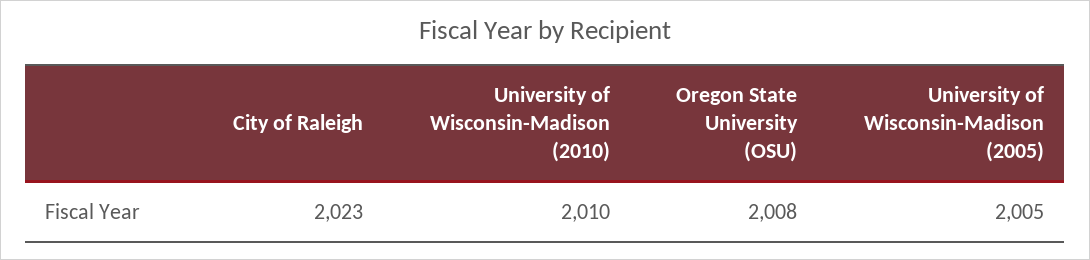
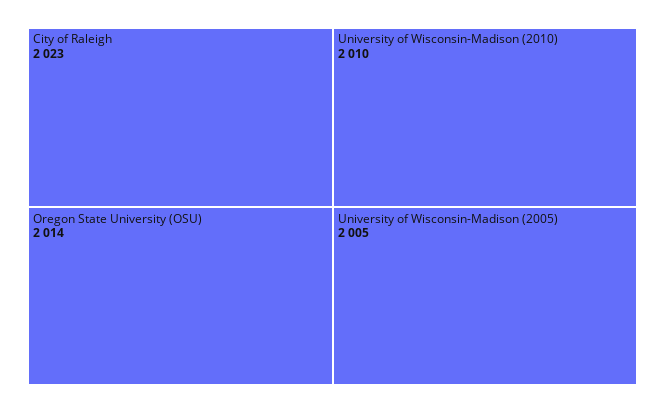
Oregon State University (OSU): 2008 -> 2014

